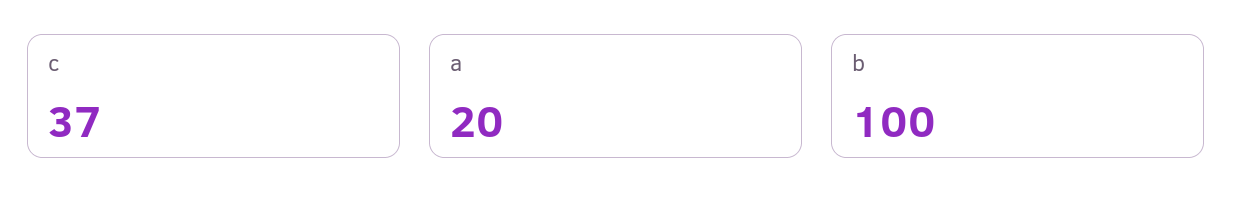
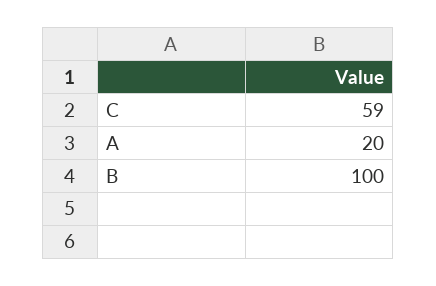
c: 37 -> 59

